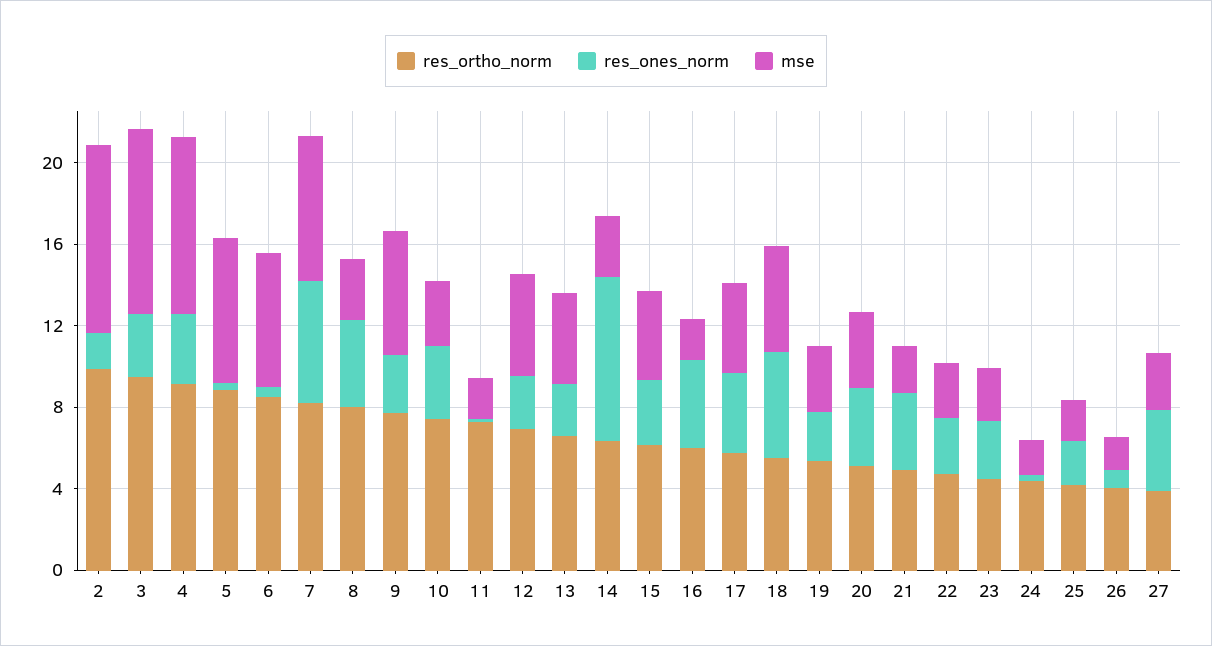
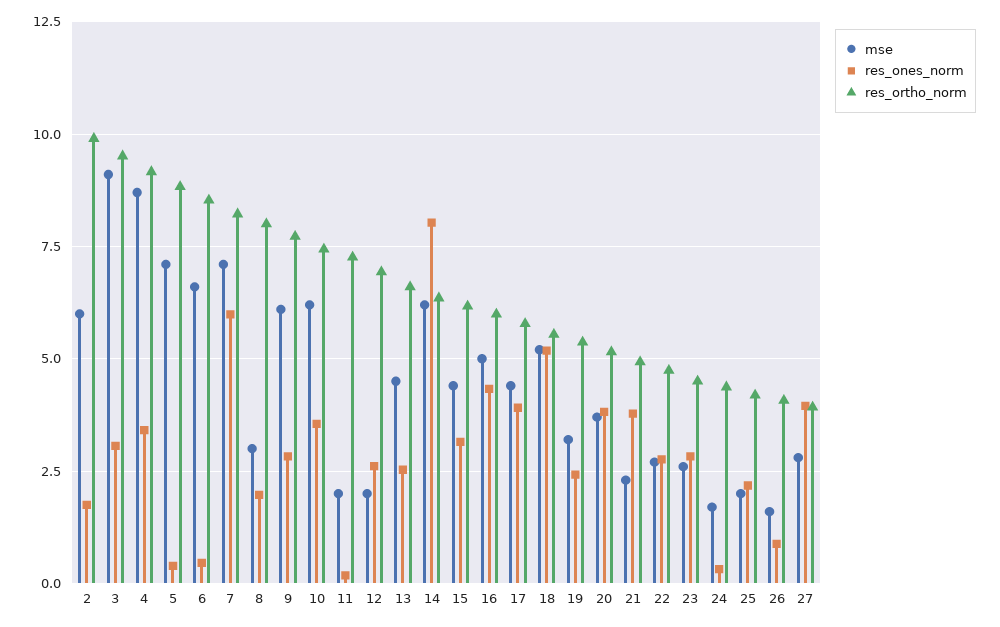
mse, 2: 9 -> 6
res_ones_norm, 8: 4 -> 2
mse, 10: 3 -> 6.25
mse, 12: 5 -> 2
mse, 14: 3 -> 6.25
mse, 16: 2 -> 5

